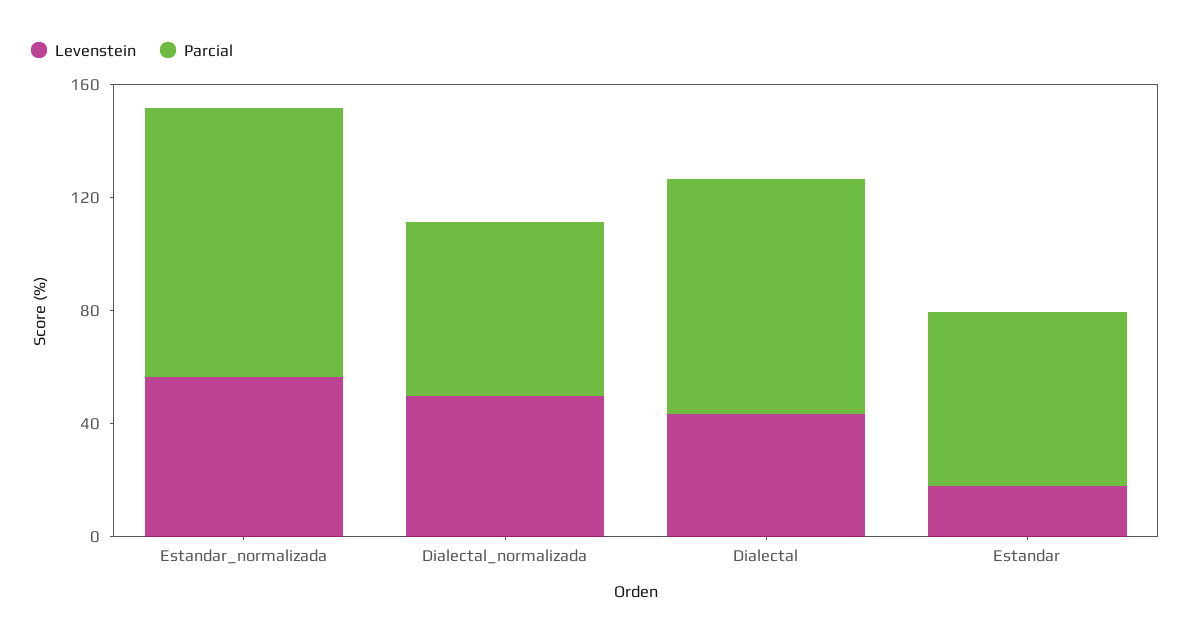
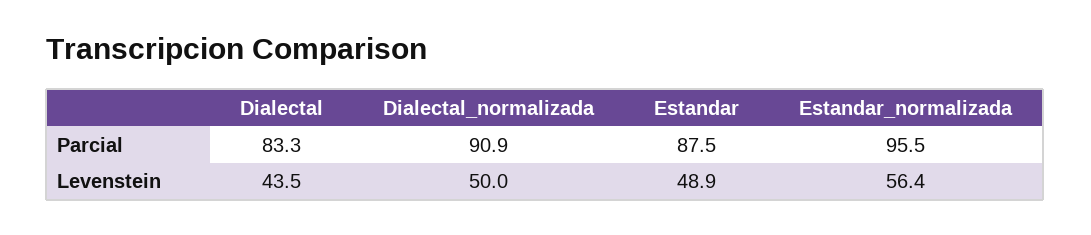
Parcial, Dialectal_normalizada: 60 -> 90.9
Levenstein, Estandar: 20 -> 48.9
Parcial, Estandar: 60 -> 87.5

